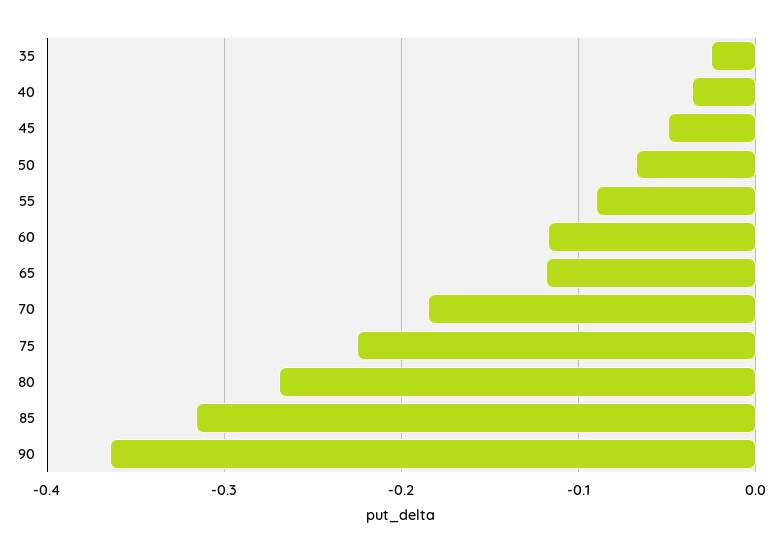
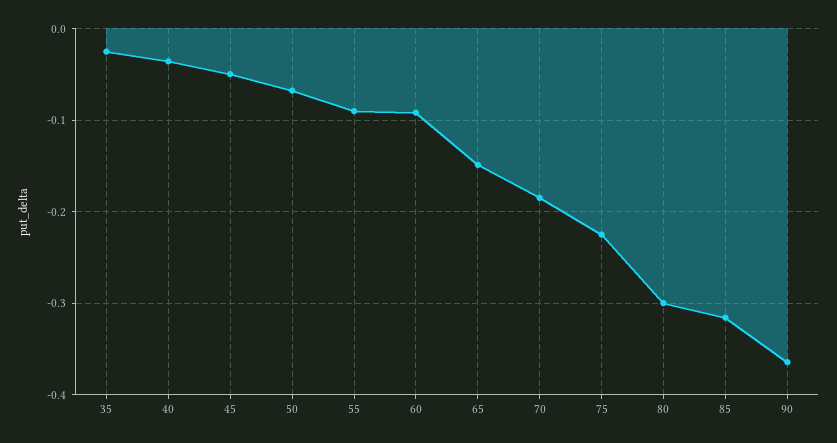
60: -0.12 -> -0.09
65: -0.12 -> -0.15
80: -0.27 -> -0.3

